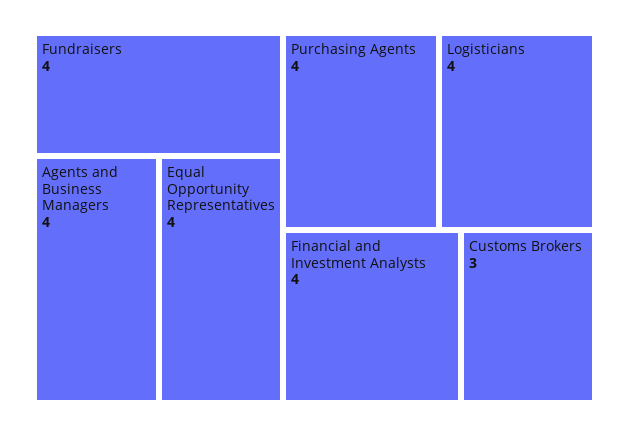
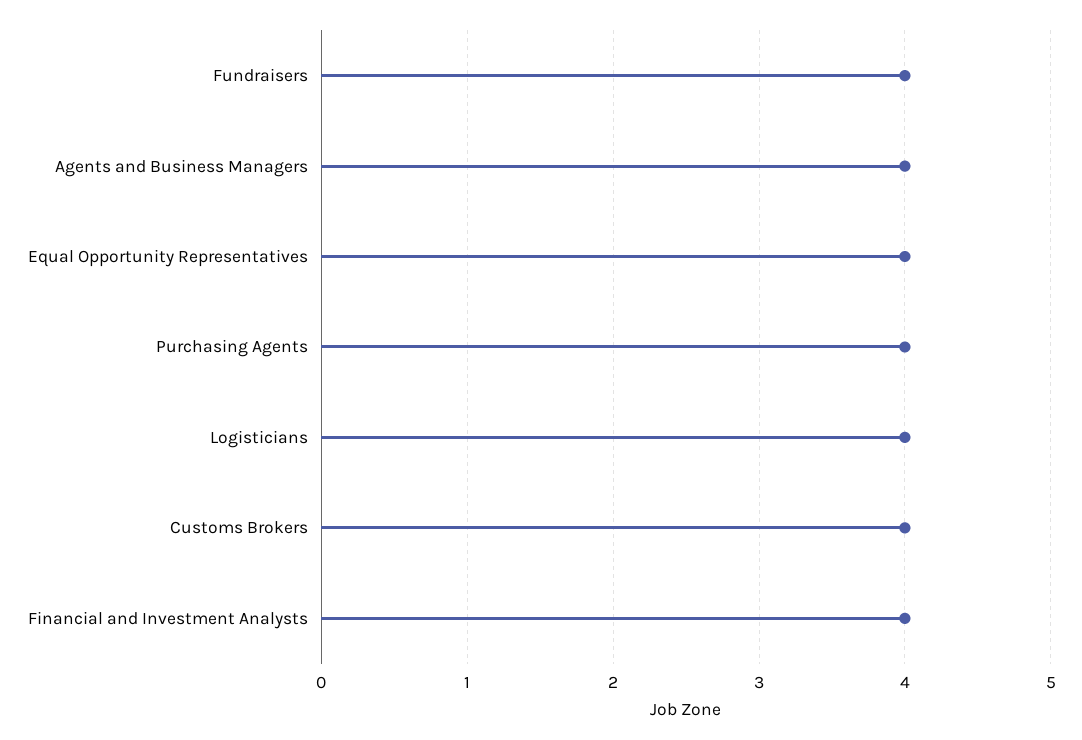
Customs Brokers: 3 -> 4

